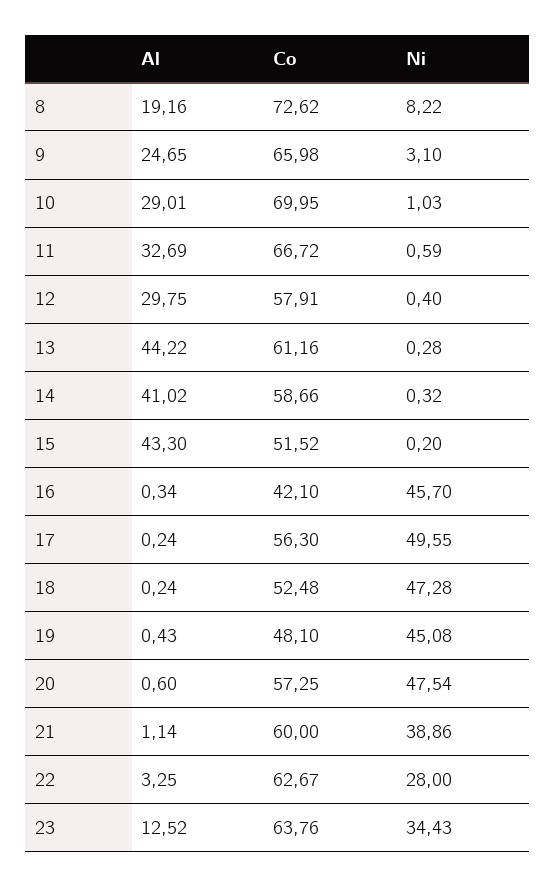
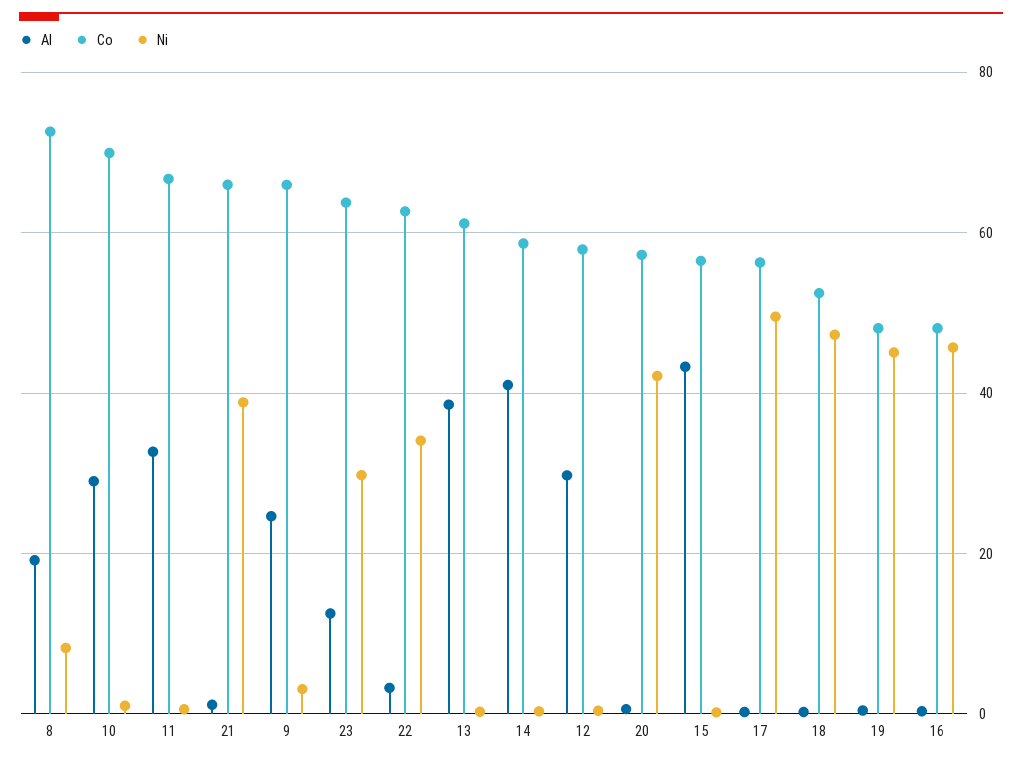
Al, 13: 44.22 -> 38
Co, 15: 51.52 -> 56
Co, 16: 42.1 -> 48
Ni, 20: 47.54 -> 42
Co, 21: 60 -> 66
Ni, 22: 28 -> 34
Ni, 23: 34.43 -> 30

